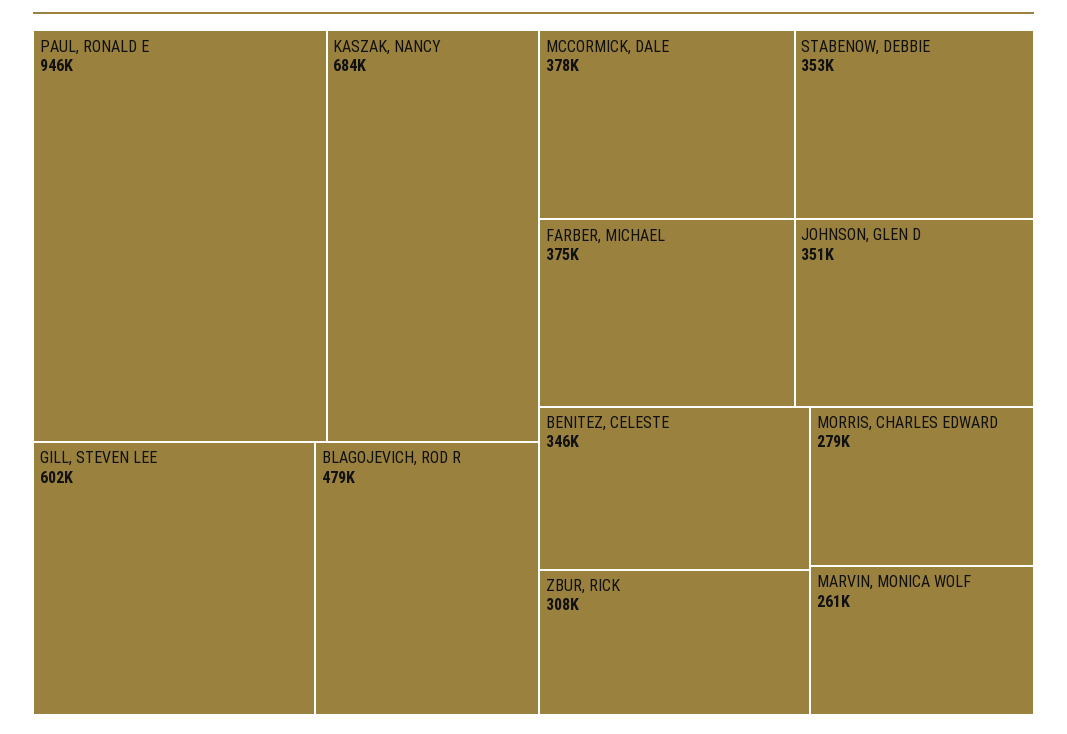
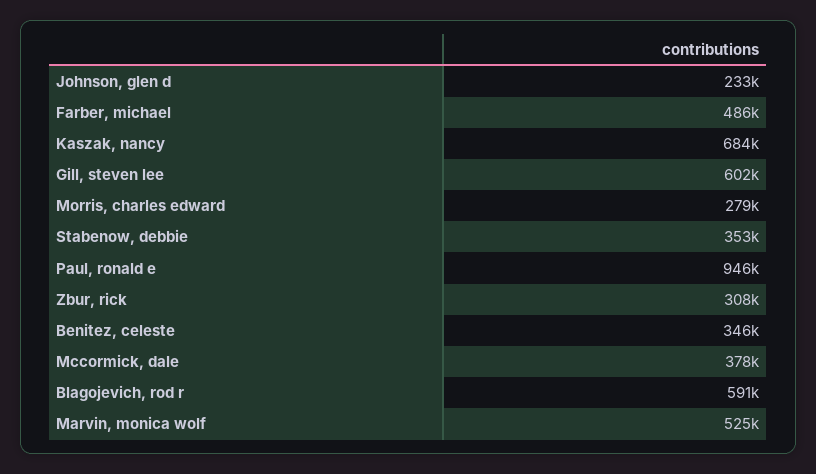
BLAGOJEVICH, ROD R: 479000 -> 591000
FARBER, MICHAEL: 375000 -> 486000
JOHNSON, GLEN D: 351000 -> 233000
MARVIN, MONICA WOLF: 261000 -> 525000

